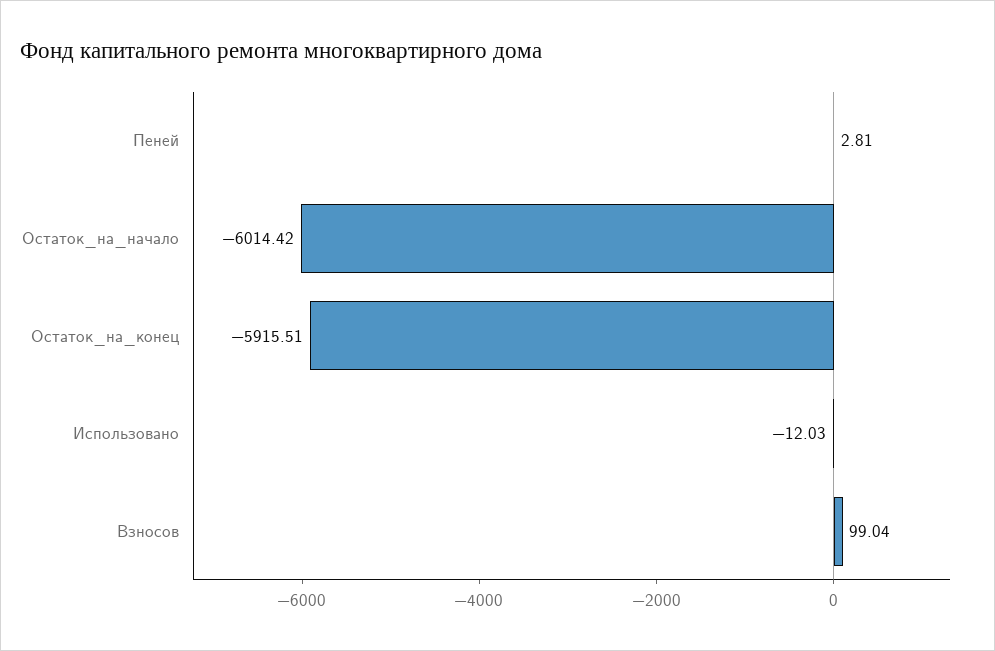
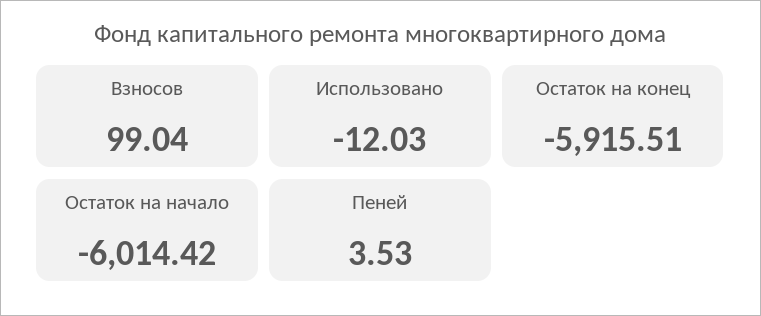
Пеней: 2.81 -> 3.53

